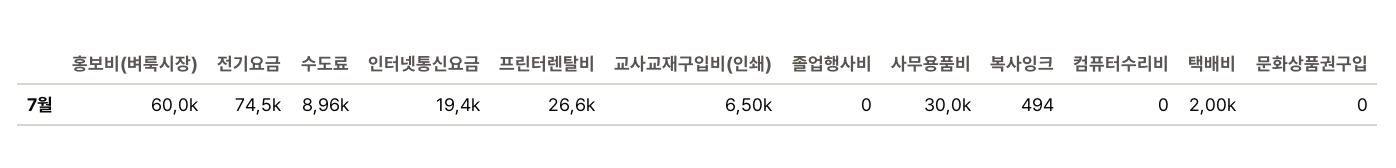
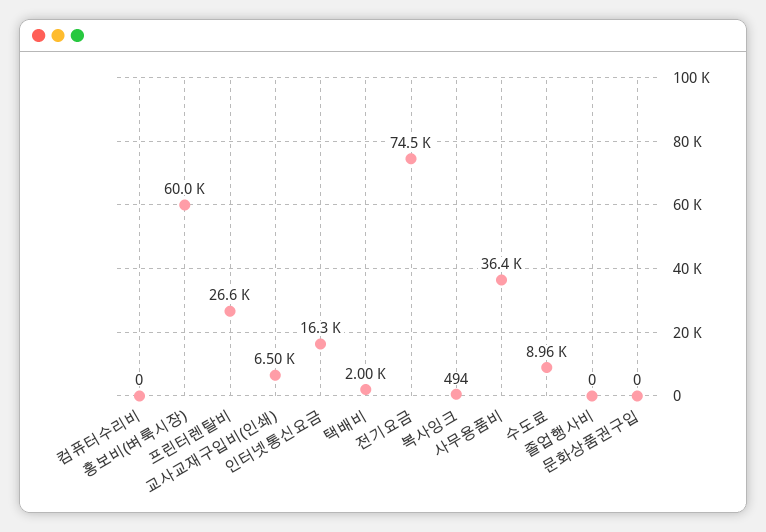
인터넷통신요금: 19400 -> 16300
사무용품비: 30000 -> 36400

